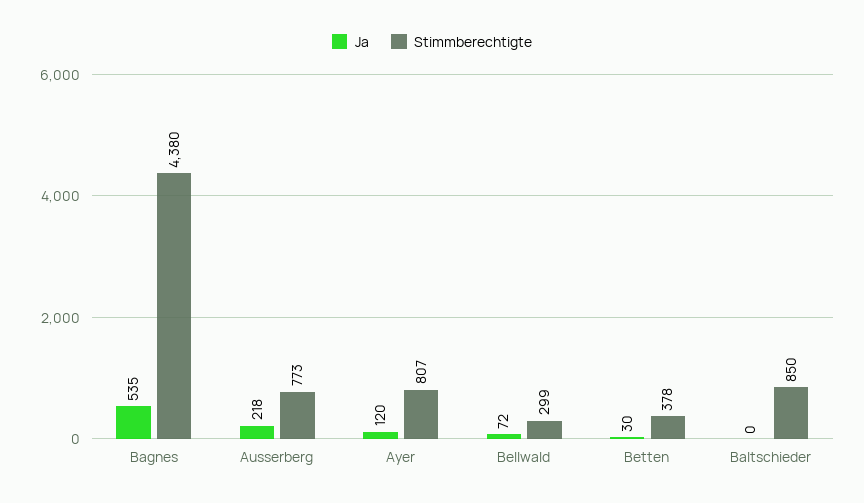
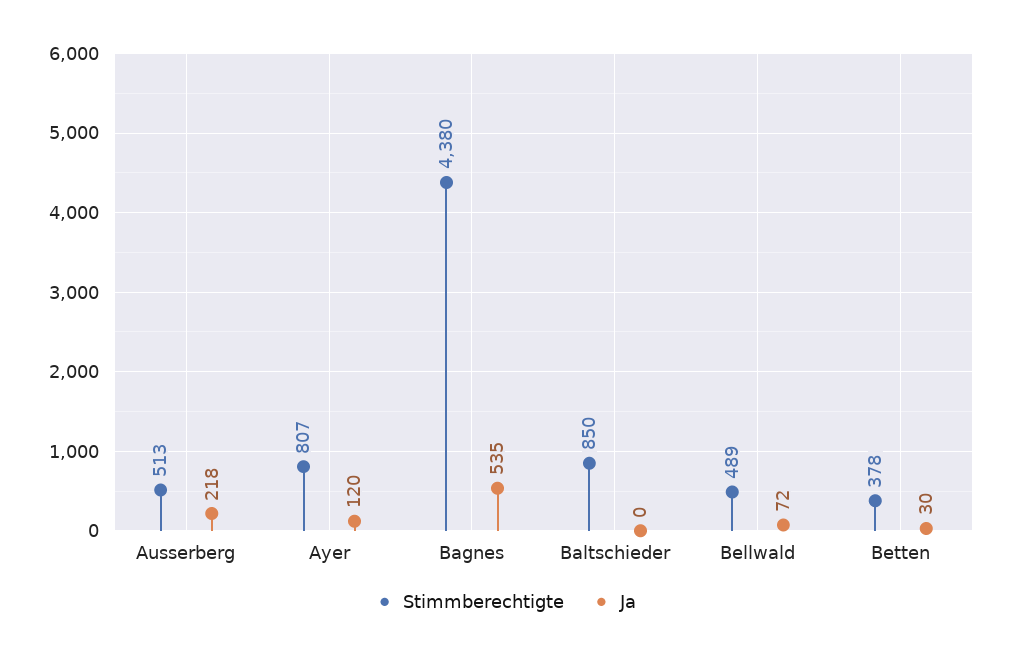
Stimmberechtigte, Ausserberg: 773 -> 513
Stimmberechtigte, Bellwald: 299 -> 489

